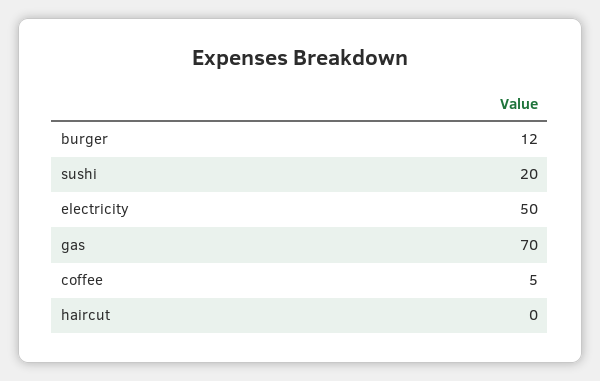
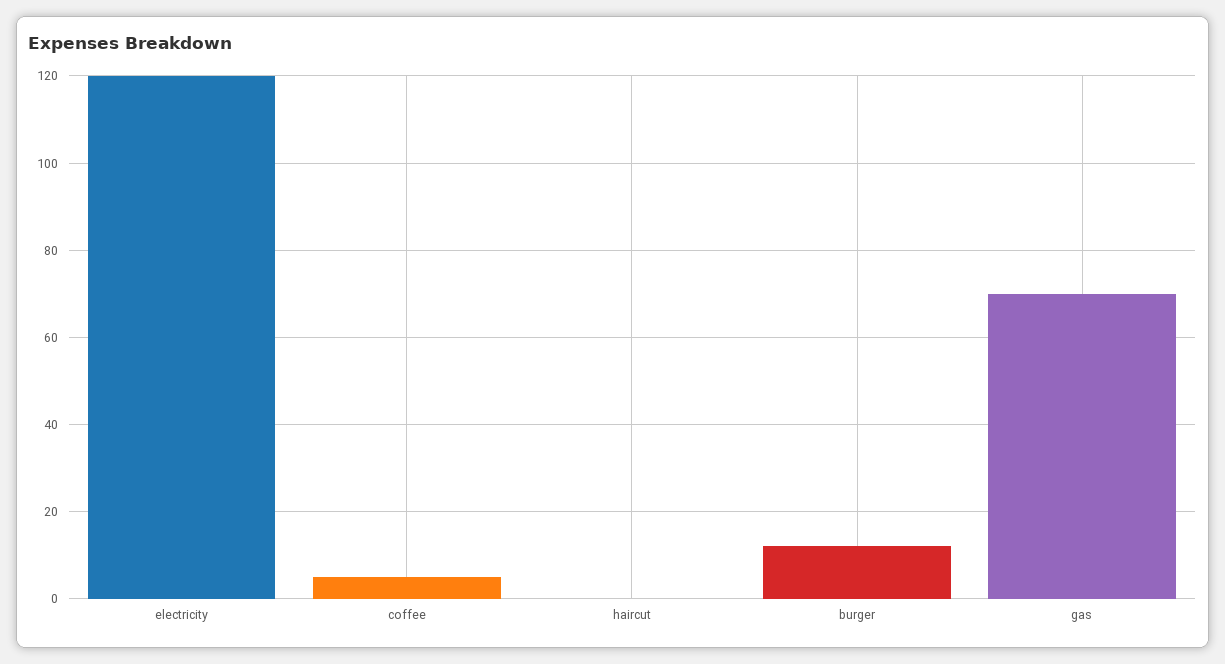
sushi: 20 -> none
electricity: 50 -> 120

